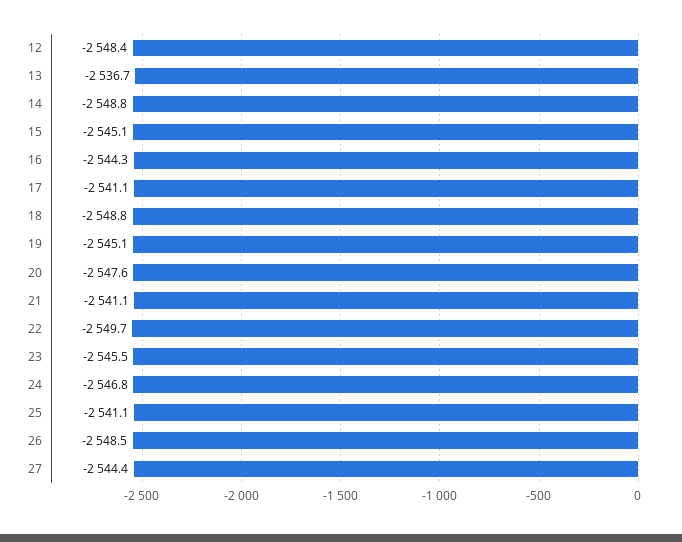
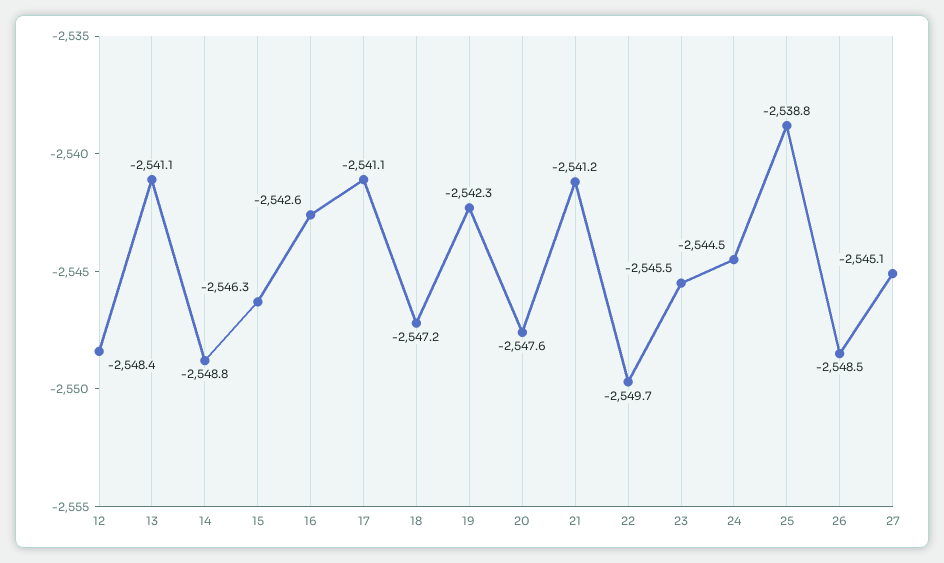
13: -2536.7 -> -2541.1
15: -2545.1 -> -2546.3
16: -2544.3 -> -2542.6
18: -2548.8 -> -2547.2
19: -2545.1 -> -2542.3
21: -2541.1 -> -2541.2
24: -2546.8 -> -2544.5
25: -2541.1 -> -2538.8
27: -2544.4 -> -2545.1

